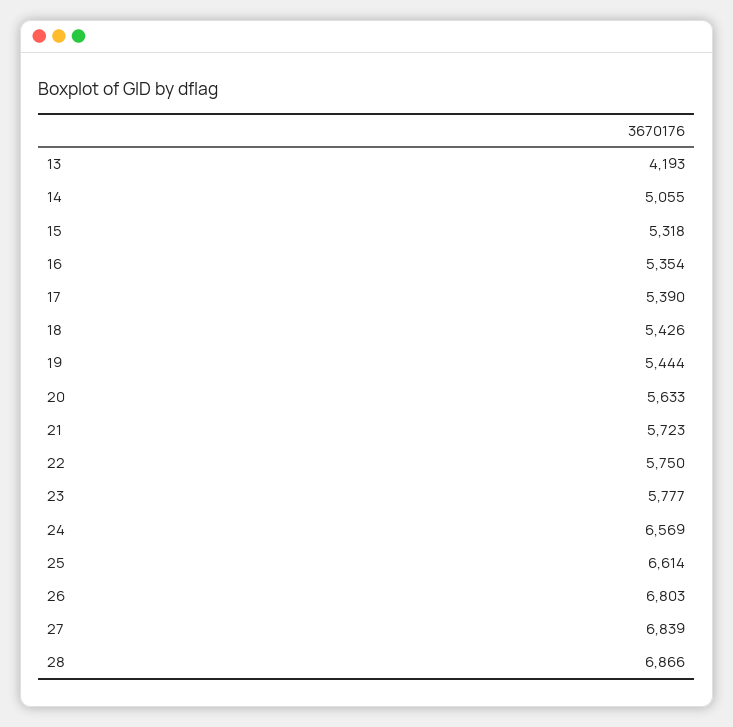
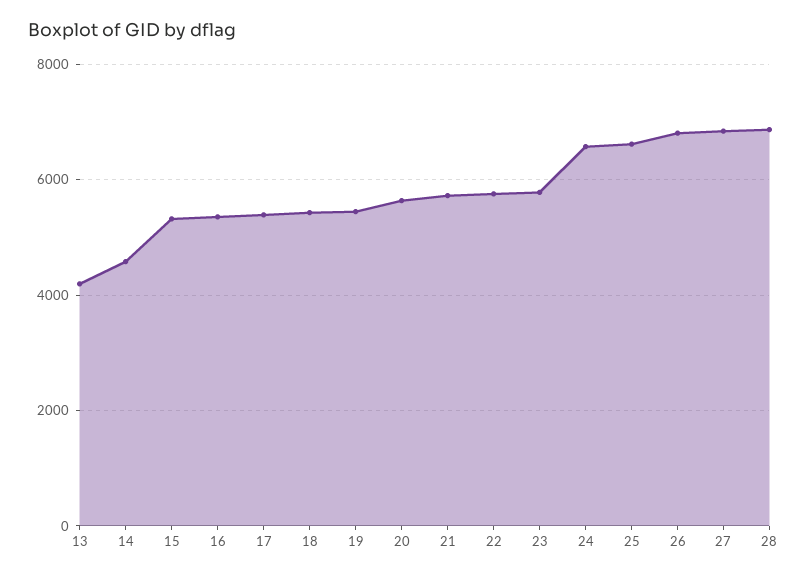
14: 5055 -> 4600

